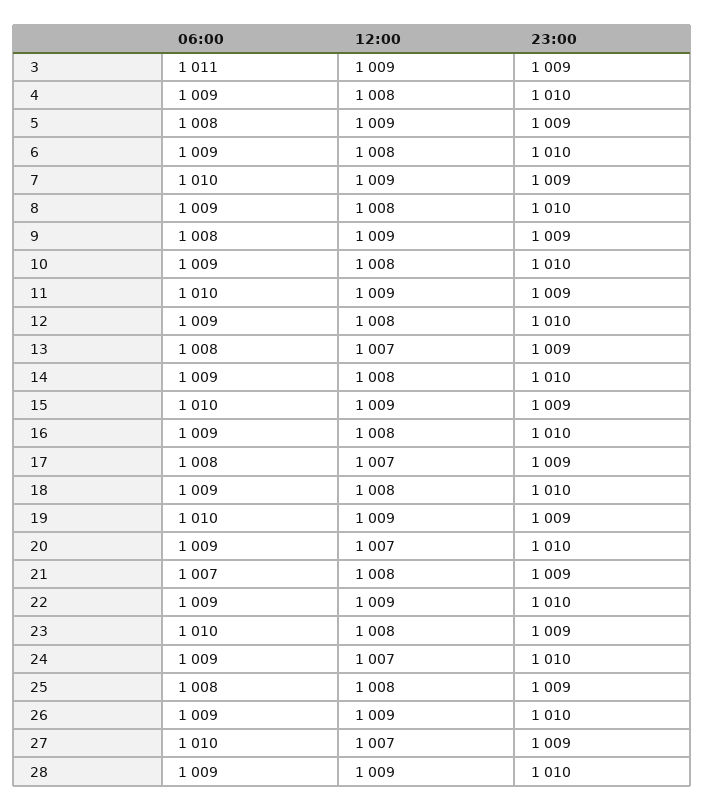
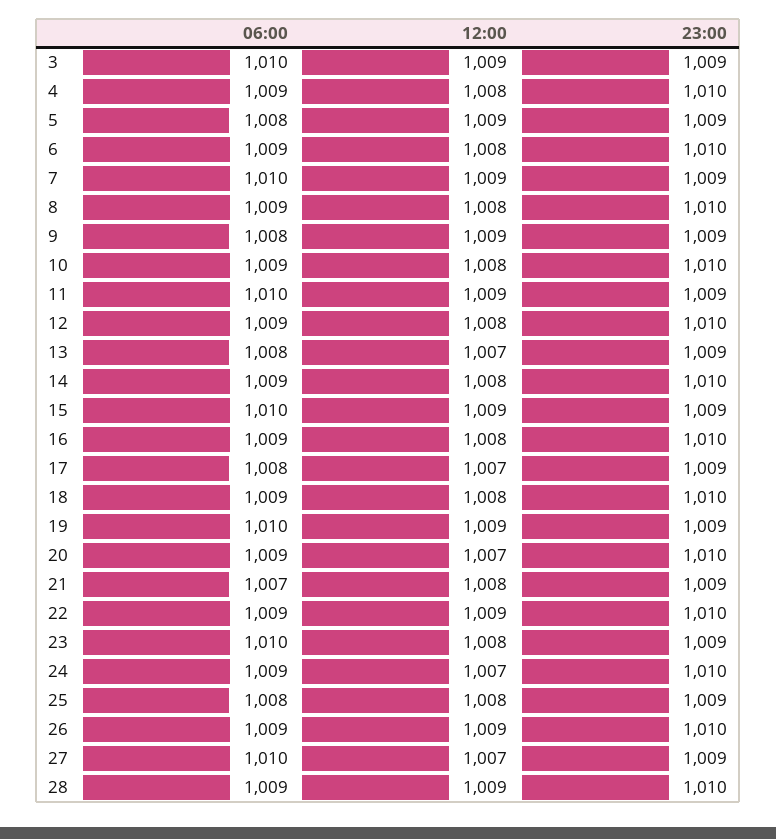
06:00, 3: 1011 -> 1010

